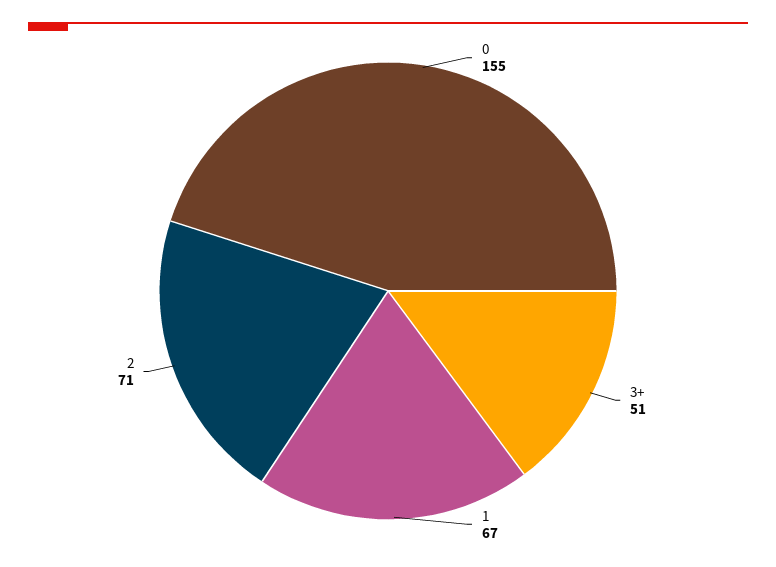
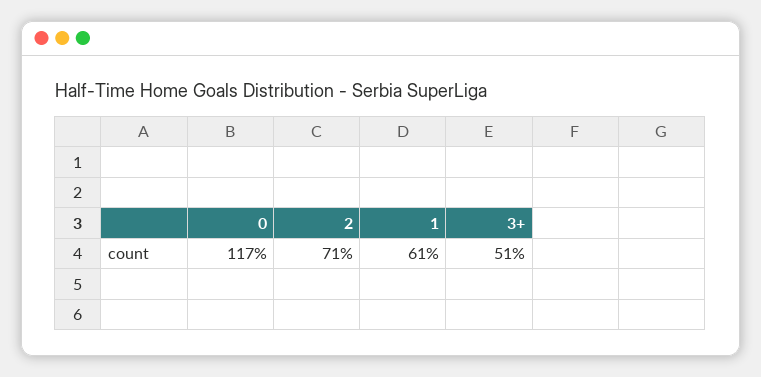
0: 155 -> 117
1: 67 -> 61

